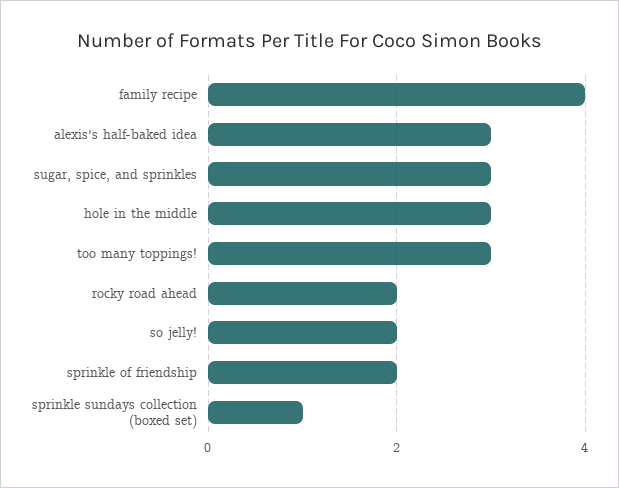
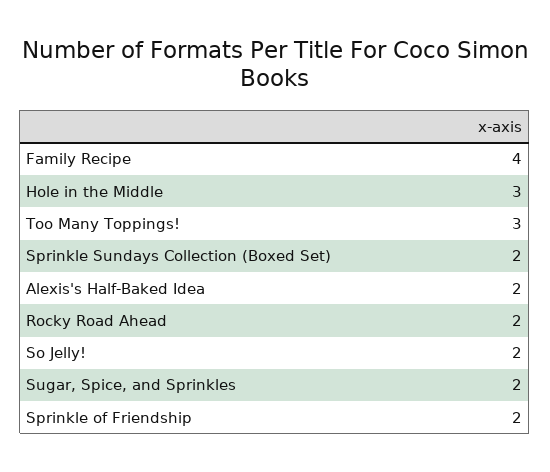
alexis's half-baked idea: 3 -> 2
sugar, spice, and sprinkles: 3 -> 2
sprinkle sundays collection (boxed set): 1 -> 2

